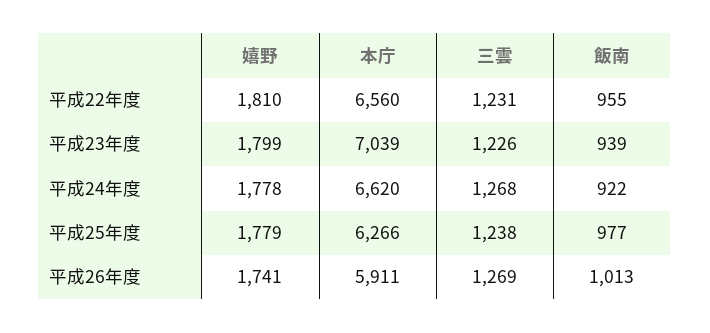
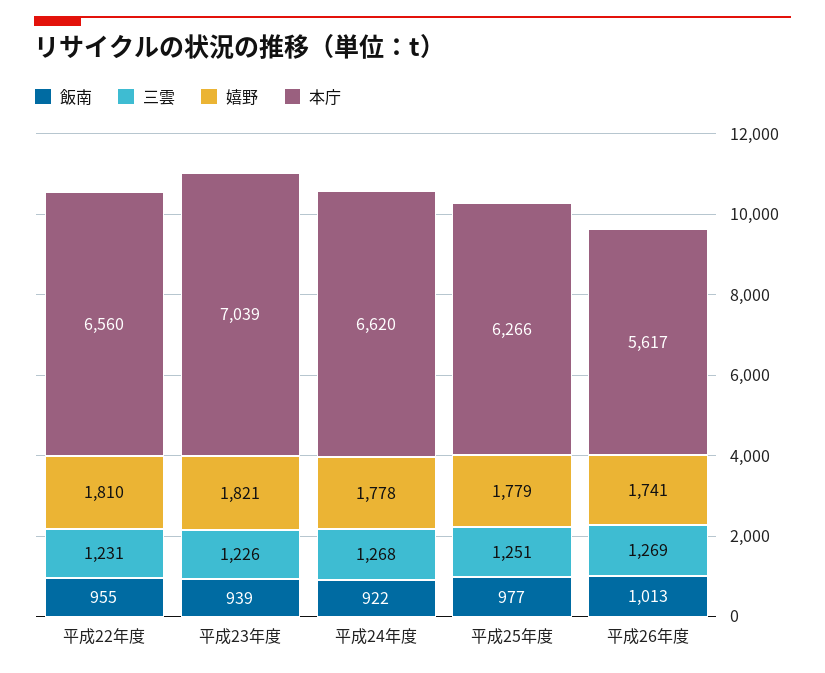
嬉野, 平成23年度: 1799 -> 1821
三雲, 平成25年度: 1238 -> 1251
本庁, 平成26年度: 5911 -> 5617

